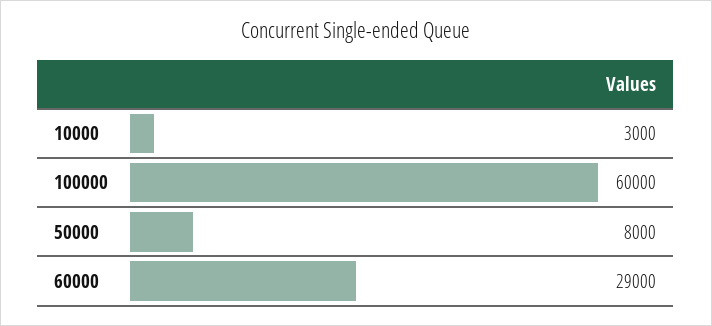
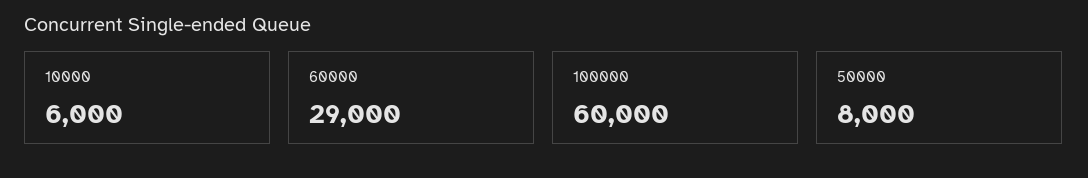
10000: 3000 -> 6000

